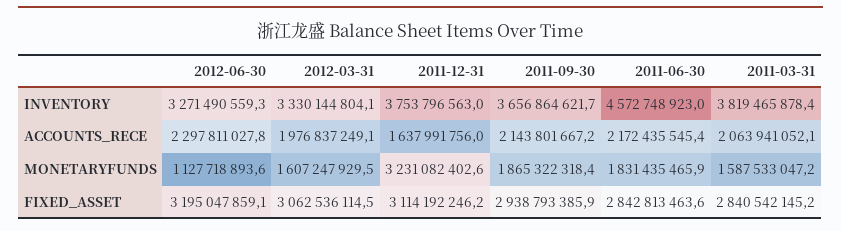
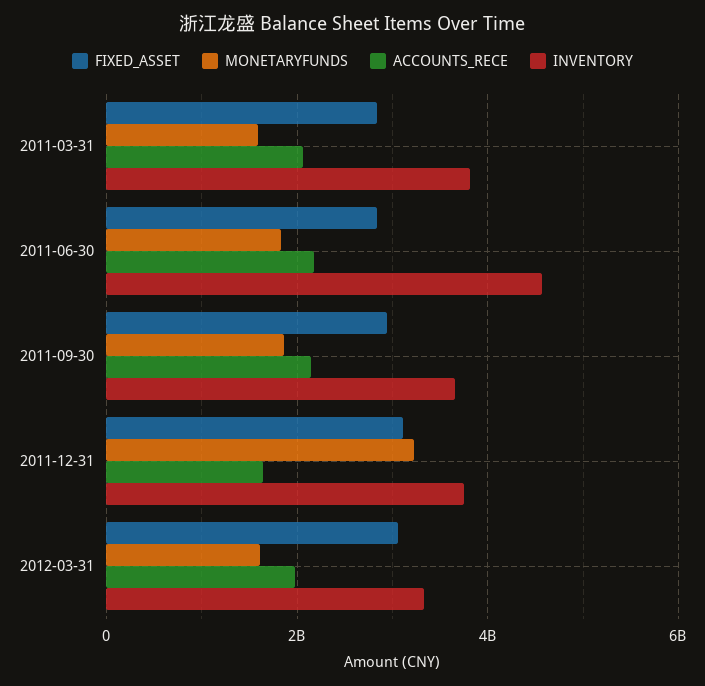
INVENTORY, 2012-06-30: 3271490559.3 -> none
ACCOUNTS_RECE, 2012-06-30: 2297811027.8 -> none
MONETARYFUNDS, 2012-06-30: 1127718893.6 -> none
FIXED_ASSET, 2012-06-30: 3195047859.1 -> none

